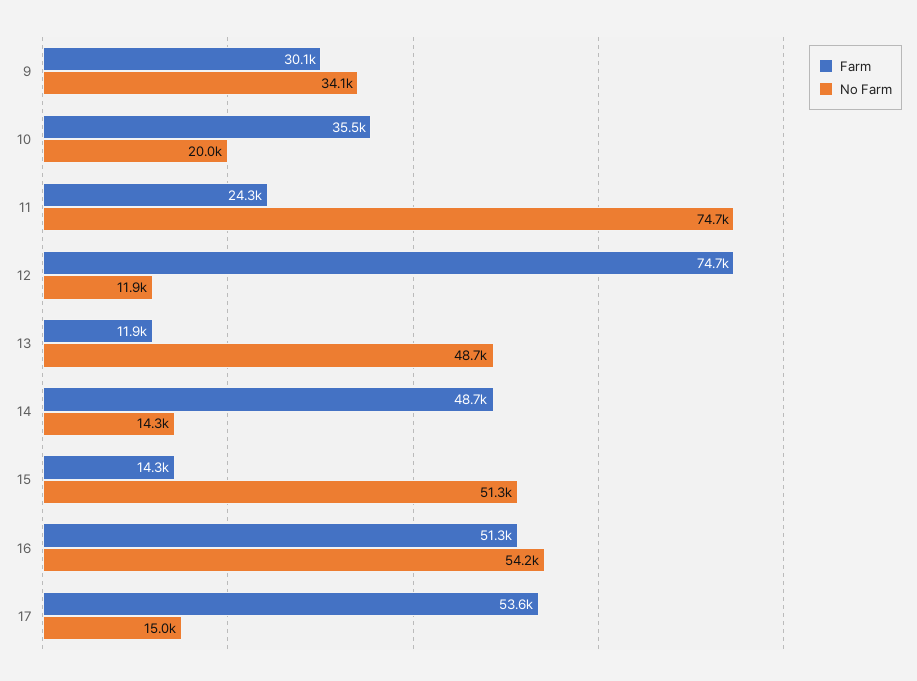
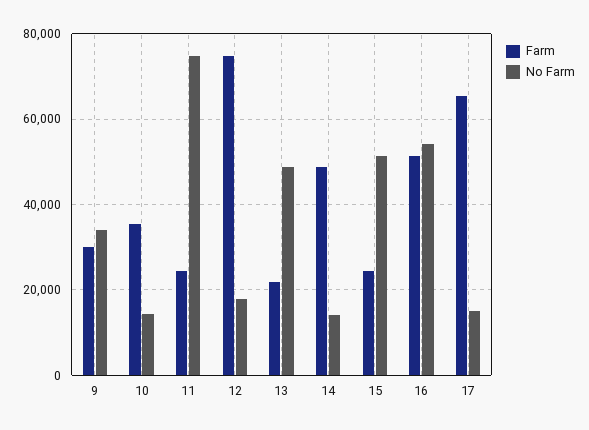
No Farm, 10: 20000 -> 14000
No Farm, 12: 11900 -> 18000
Farm, 13: 11900 -> 22000
Farm, 15: 14300 -> 24000
Farm, 17: 53600 -> 66000

